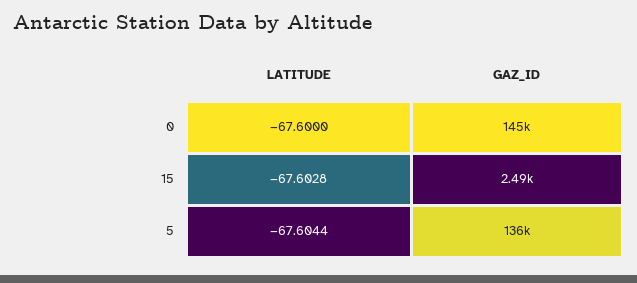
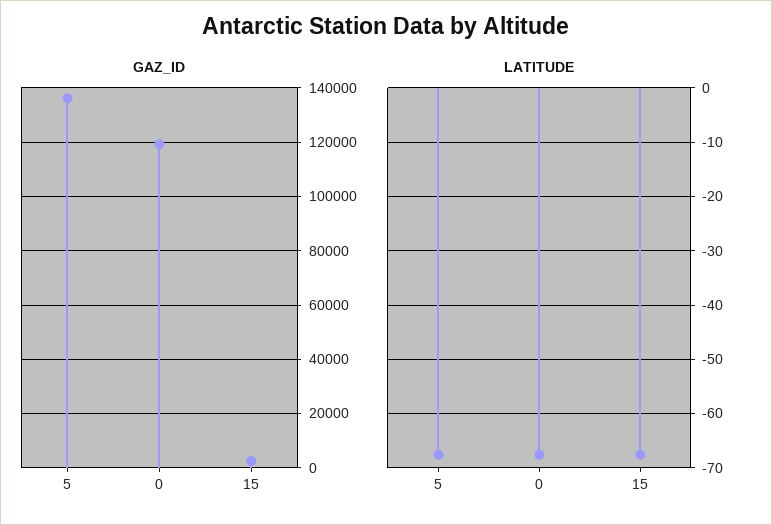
GAZ_ID, 0: 145000 -> 120000

